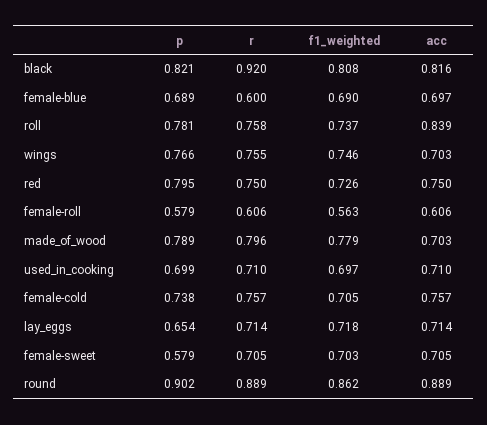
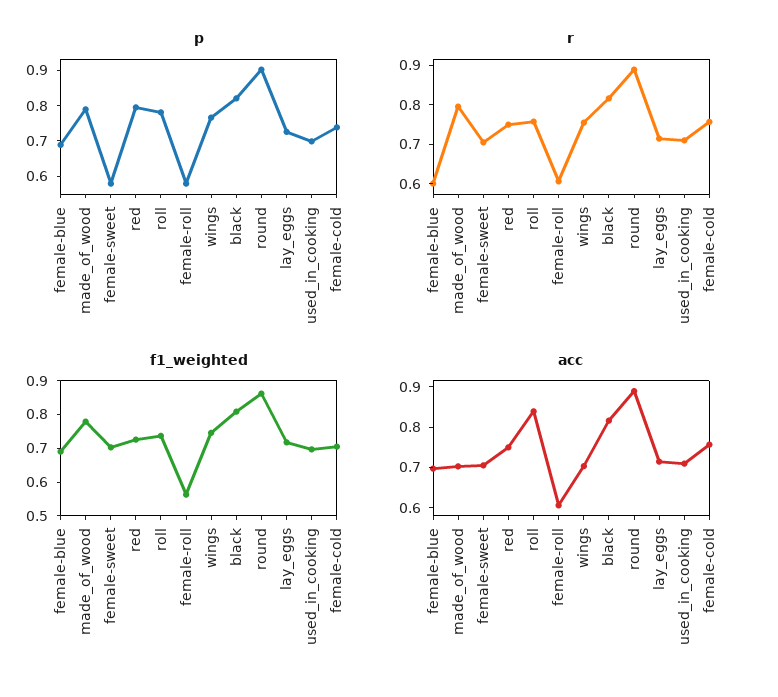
r, black: 0.92 -> 0.825
p, lay_eggs: 0.654 -> 0.725

